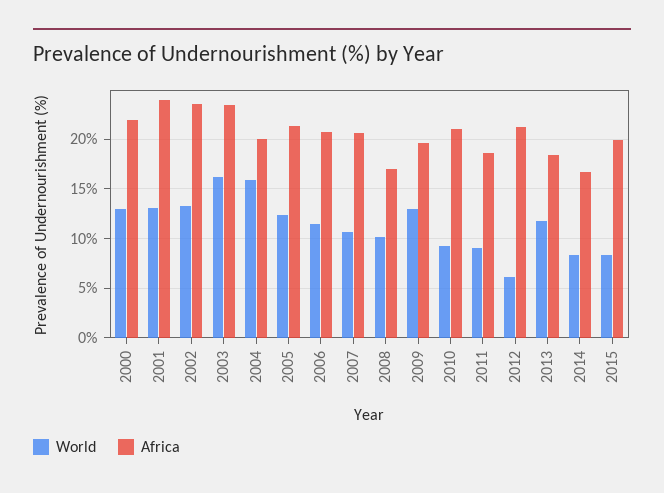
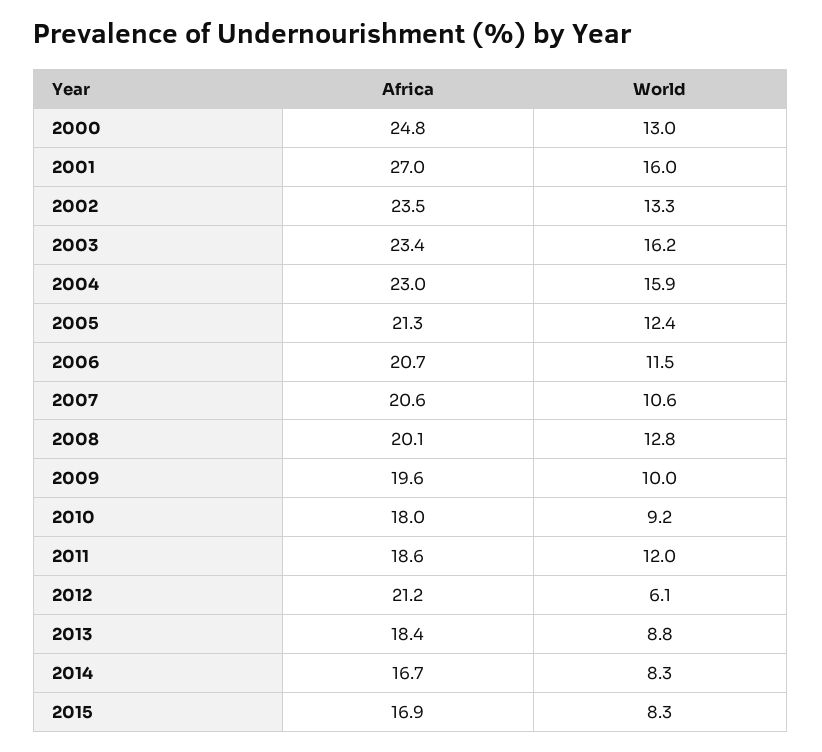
Africa, 2000: 22 -> 24.8
World, 2001: 13 -> 16
Africa, 2001: 24 -> 27
Africa, 2004: 20 -> 23
World, 2008: 10 -> 12.8
Africa, 2008: 17 -> 20.1
World, 2009: 13 -> 10
Africa, 2010: 21 -> 18
World, 2011: 9 -> 12
World, 2013: 12 -> 8.8
Africa, 2015: 20 -> 16.9

